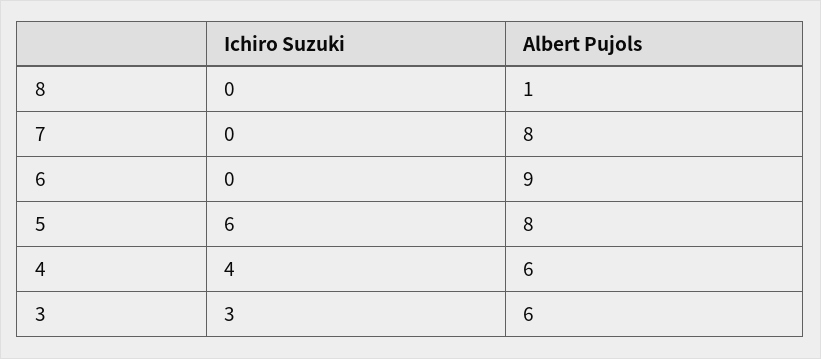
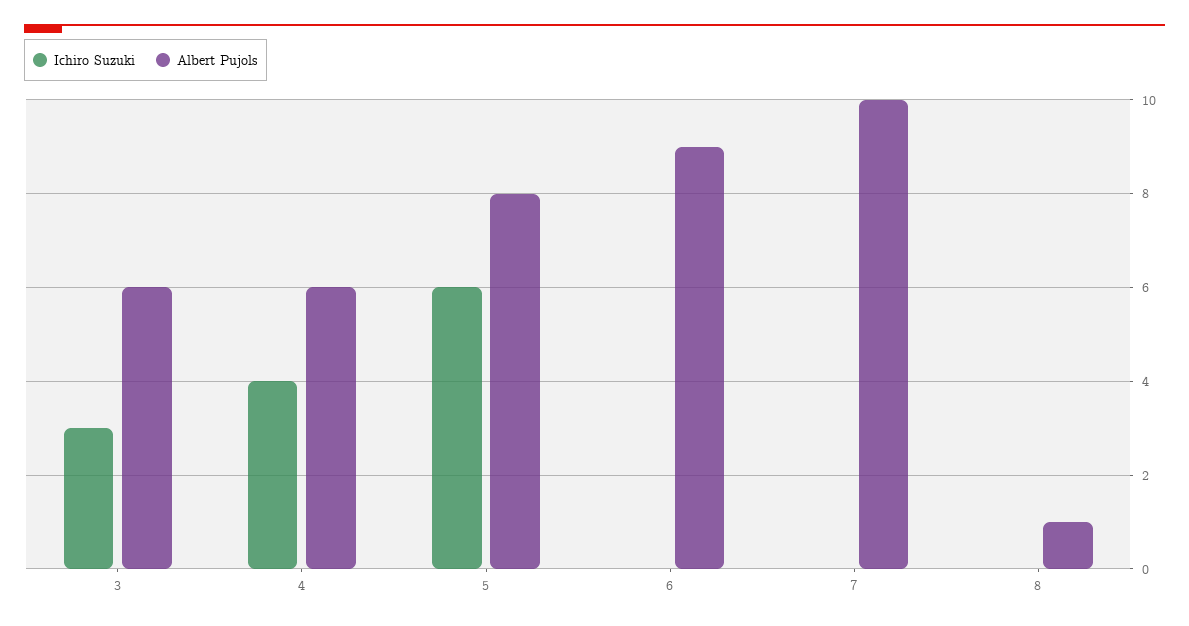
Albert Pujols, 7: 8 -> 10

